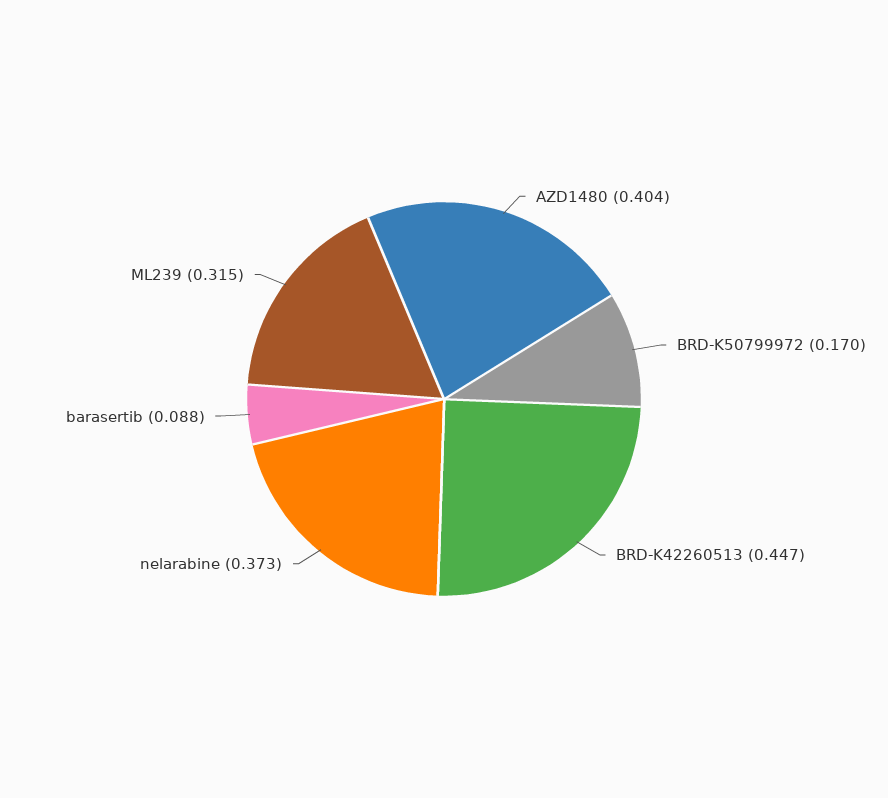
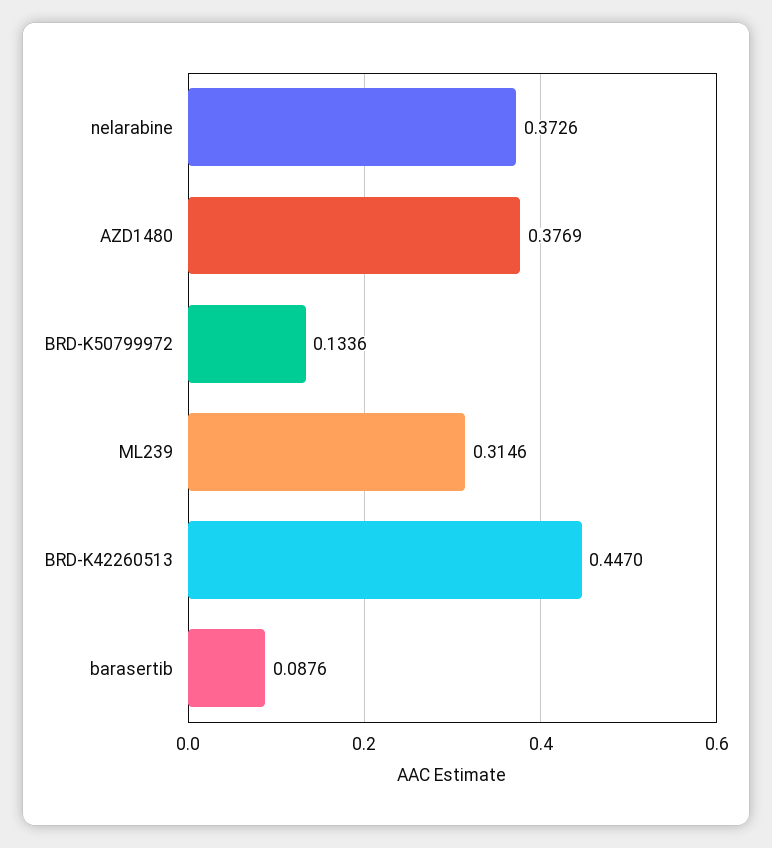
AZD1480: 0.404 -> 0.3769
BRD-K50799972: 0.17 -> 0.1336

